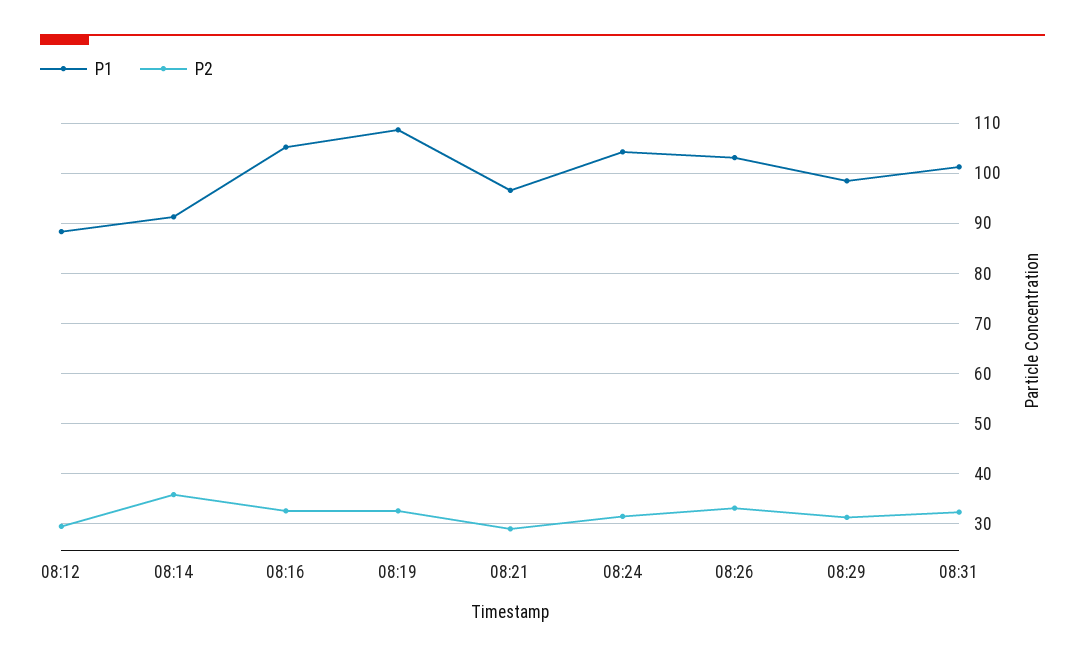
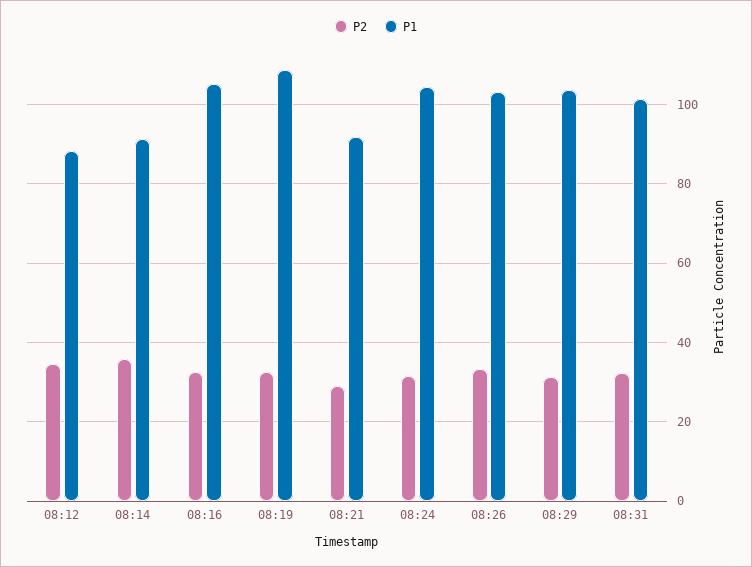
P2, 08:12: 30 -> 34
P1, 08:21: 96 -> 92
P1, 08:29: 98 -> 104

